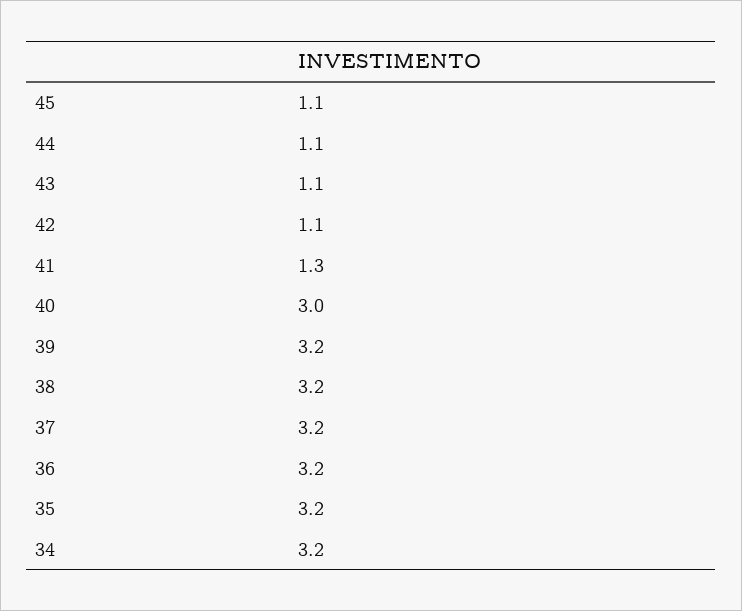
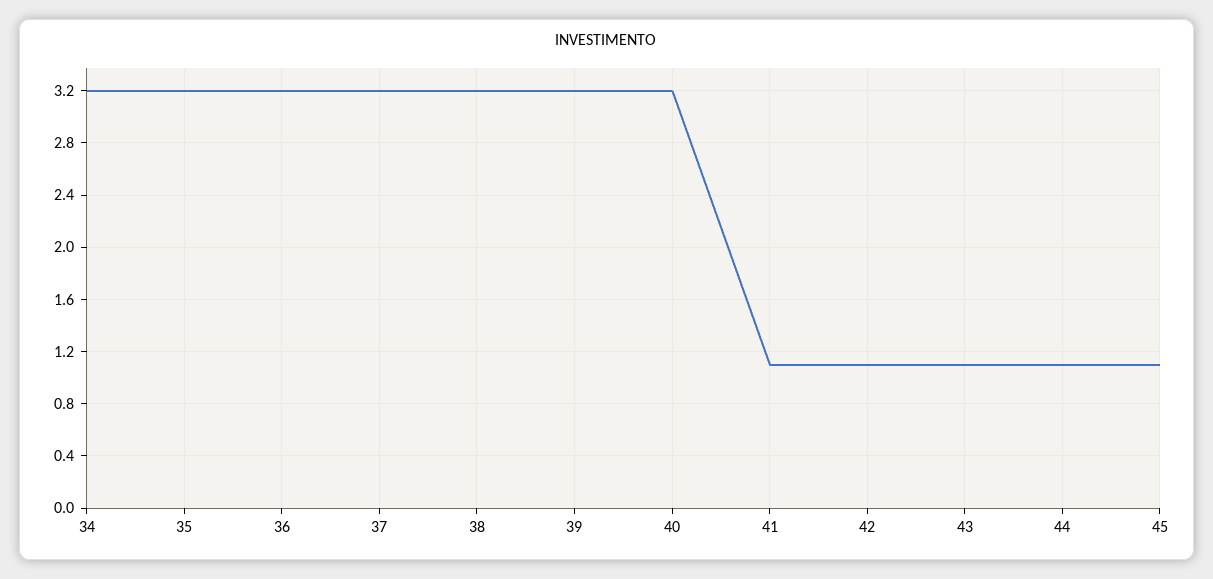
41: 1.3 -> 1.1
40: 3 -> 3.2

